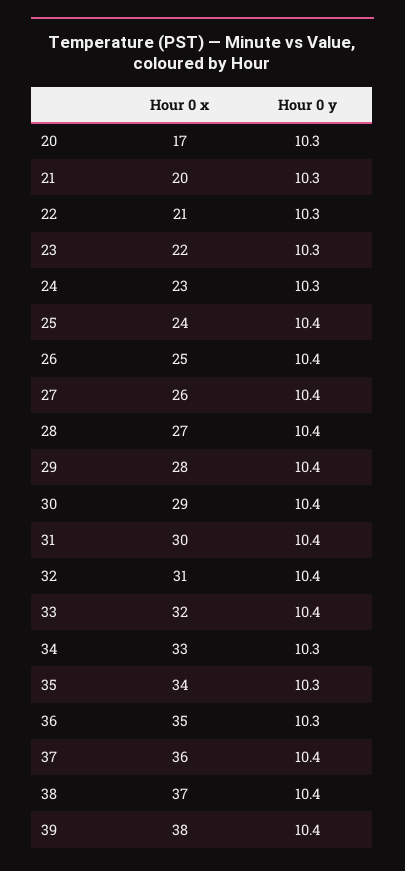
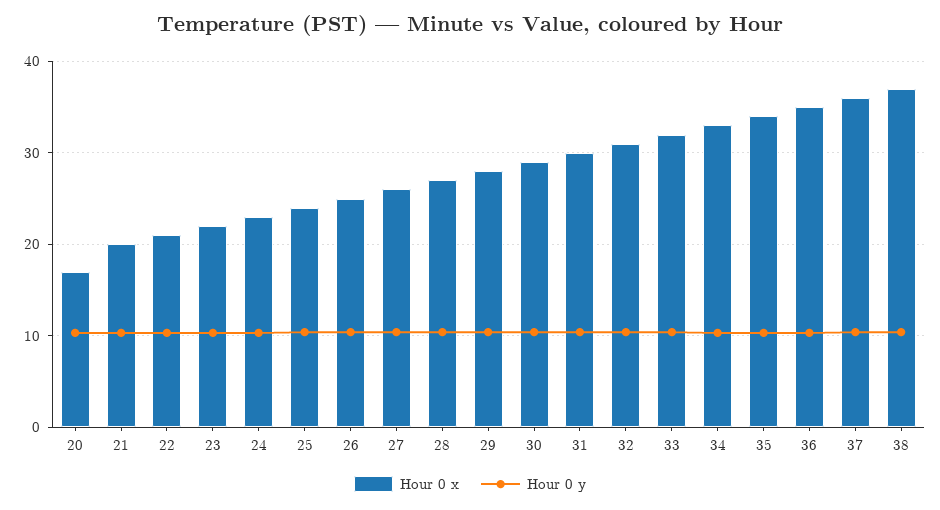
Hour 0 x, 39: 38 -> none
Hour 0 y, 39: 10.4 -> none

